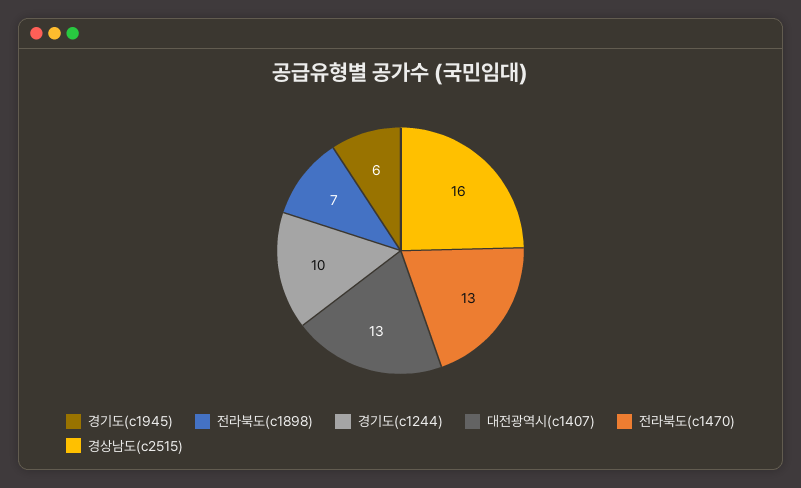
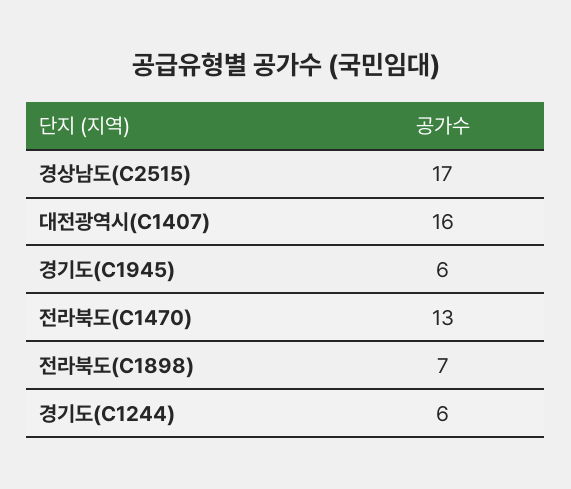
경기도(c1244): 10 -> 6
대전광역시(c1407): 13 -> 16
경상남도(c2515): 16 -> 17

